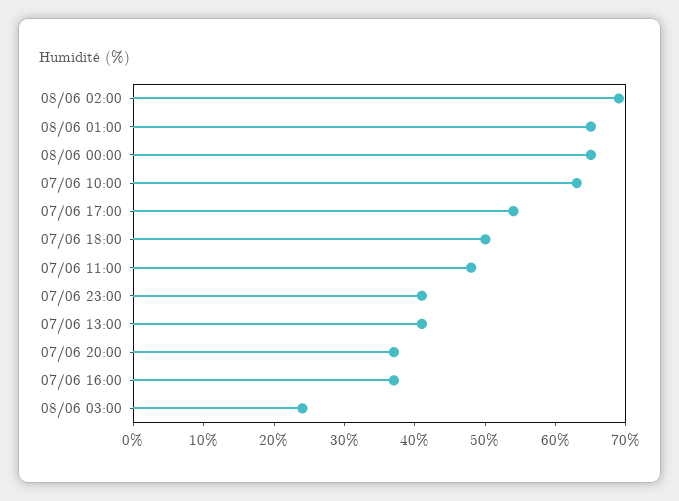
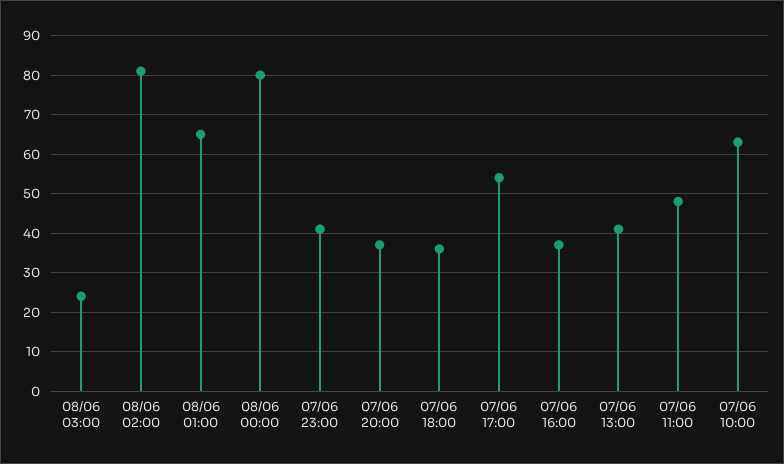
08/06 02:00: 70 -> 80
08/06 00:00: 65 -> 80
07/06 18:00: 50 -> 35

